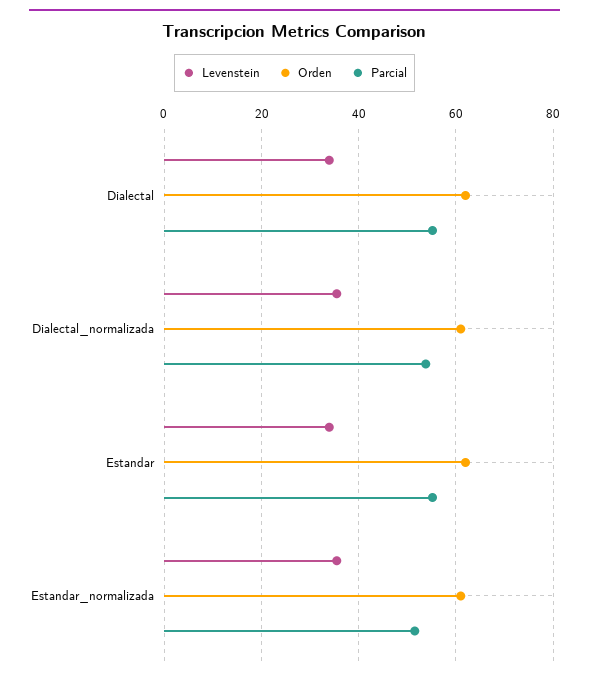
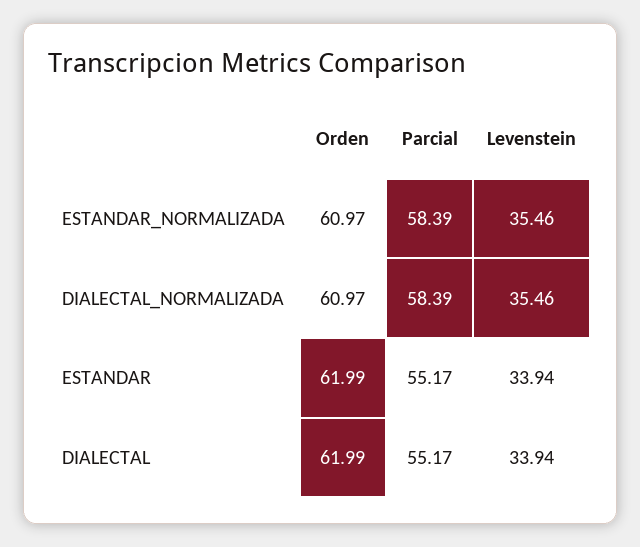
Parcial, Dialectal_normalizada: 54 -> 58.39
Parcial, Estandar_normalizada: 52 -> 58.39

